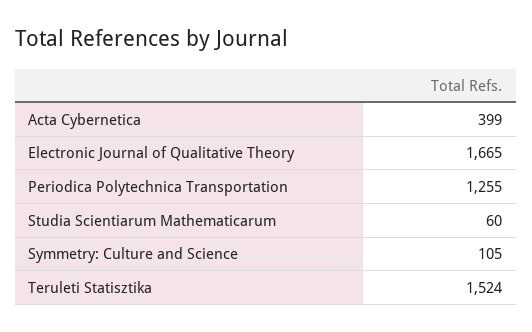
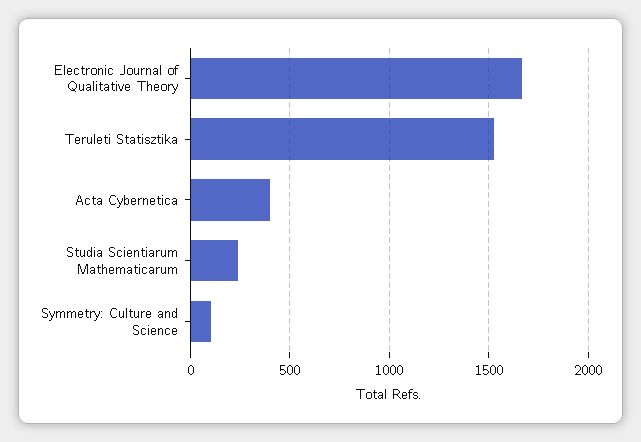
Periodica Polytechnica Transportation: 1255 -> none
Studia Scientiarum Mathematicarum: 60 -> 250

